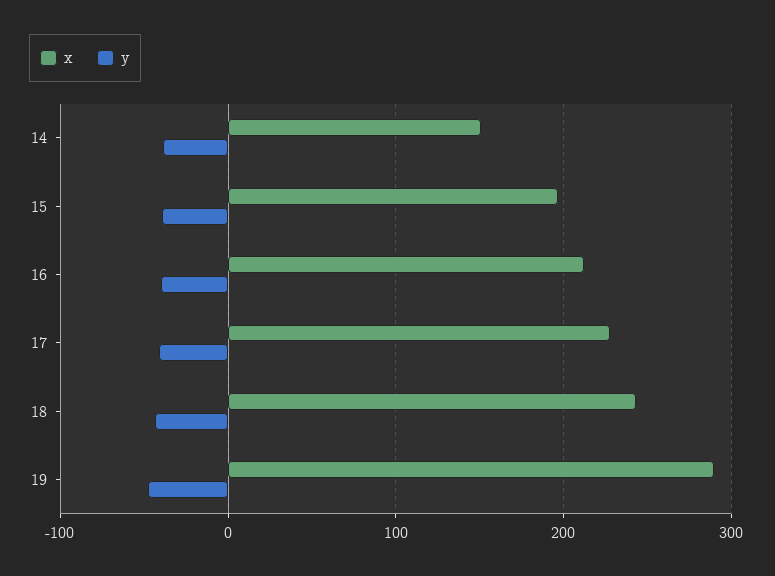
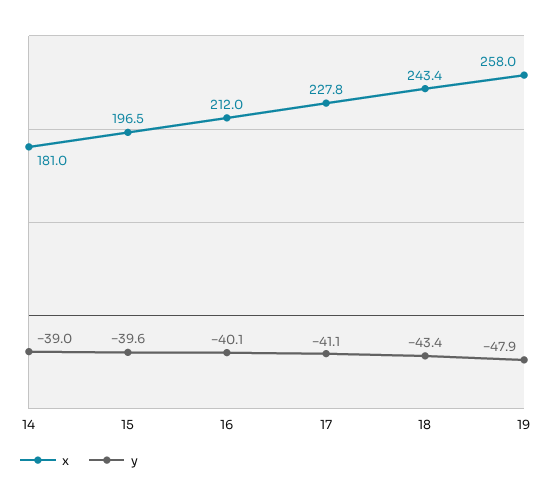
x, 14: 150 -> 181
x, 19: 290 -> 258

